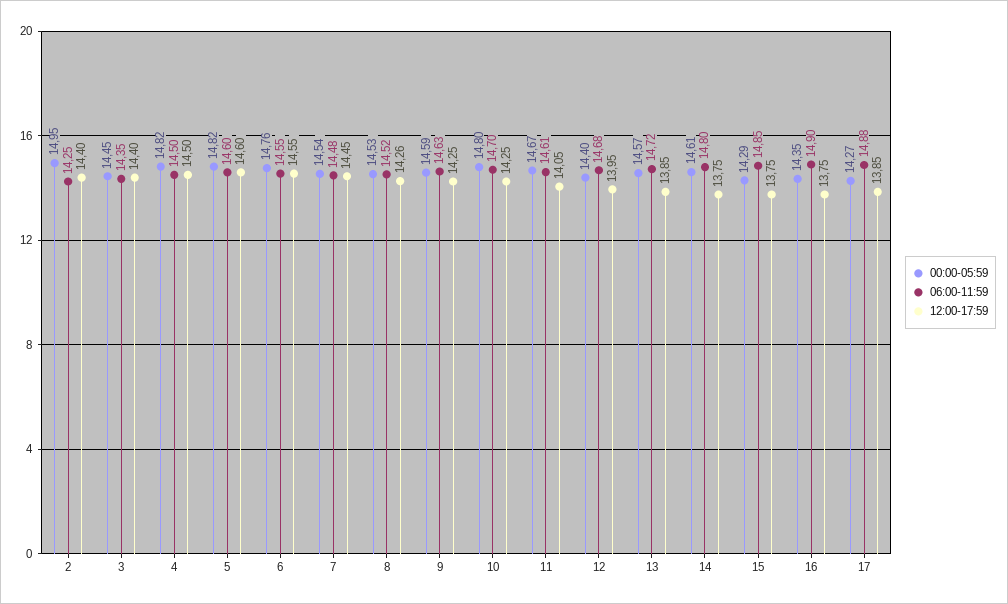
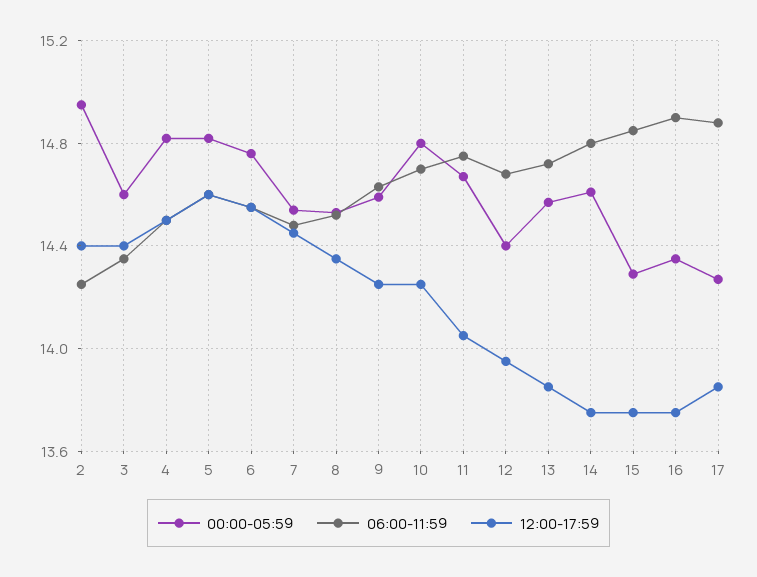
00:00-05:59, 3: 14.45 -> 14.6
12:00-17:59, 8: 14.26 -> 14.35
06:00-11:59, 11: 14.61 -> 14.75

